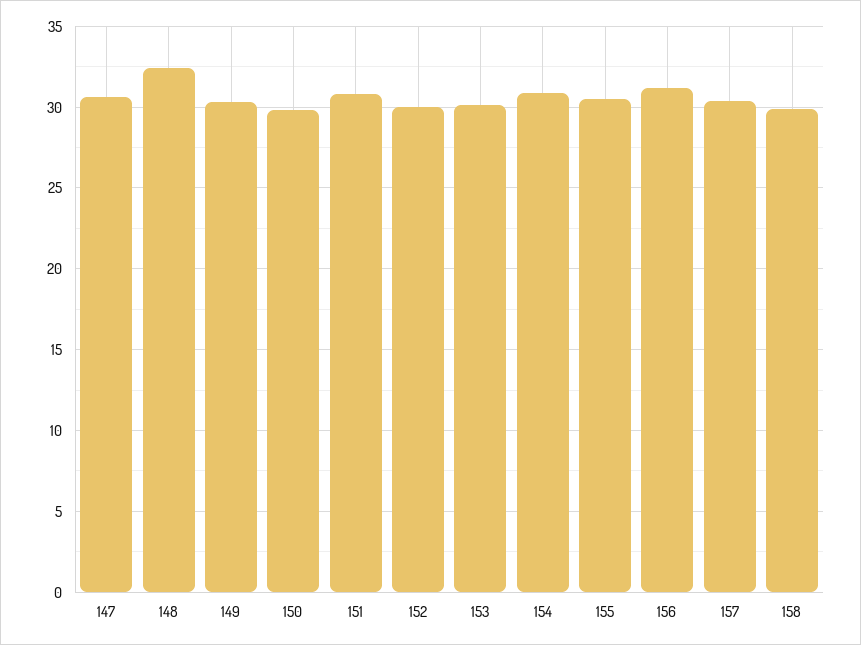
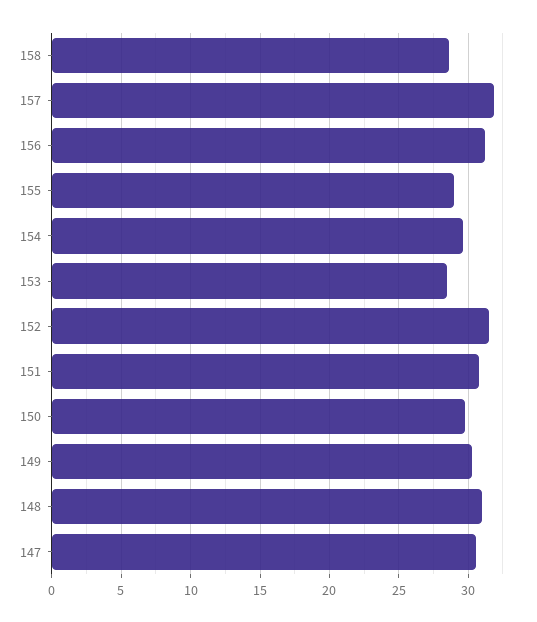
148: 32.5 -> 31
152: 30 -> 31.5
153: 30 -> 28.5
154: 31 -> 29.5
155: 30.5 -> 29
157: 30.5 -> 32
158: 30 -> 28.5

